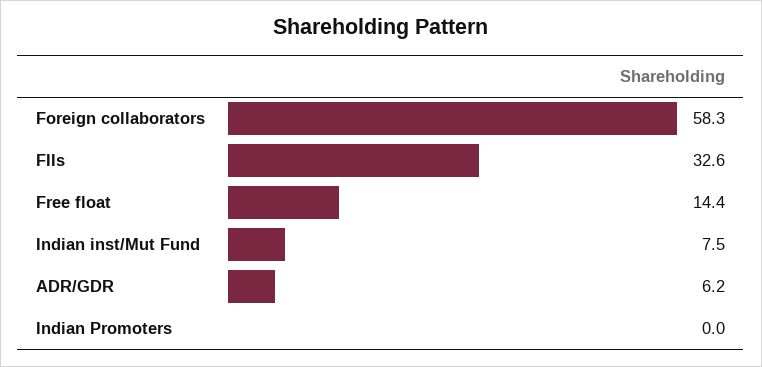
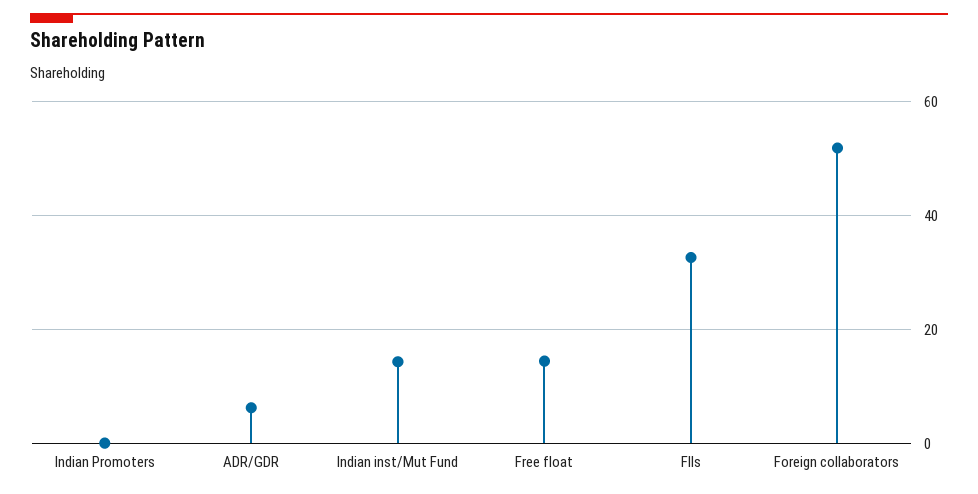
Foreign collaborators: 58.3 -> 52
Indian inst/Mut Fund: 7.5 -> 14

